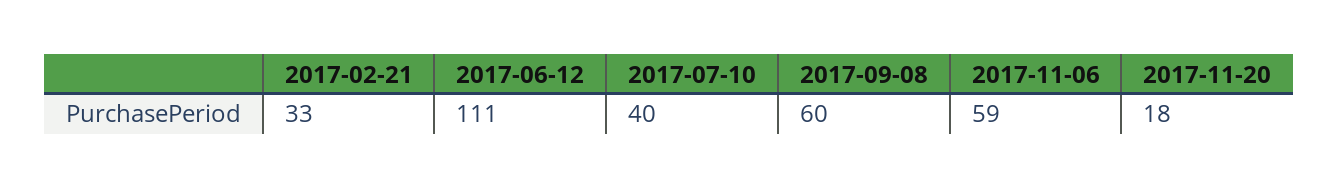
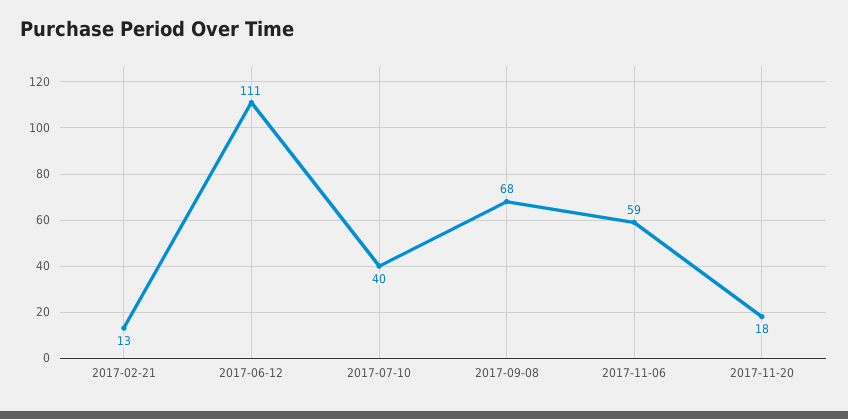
2017-02-21: 33 -> 13
2017-09-08: 60 -> 68

